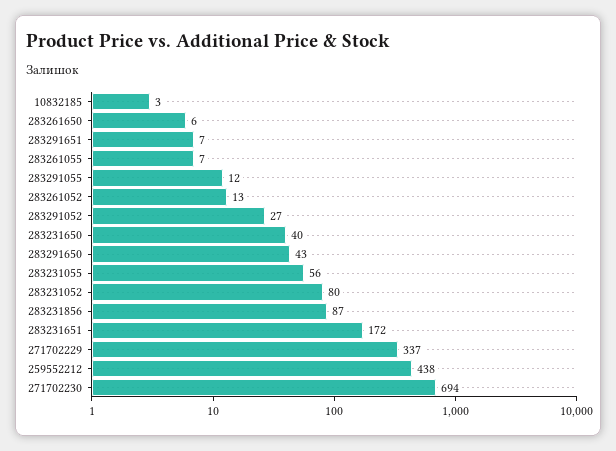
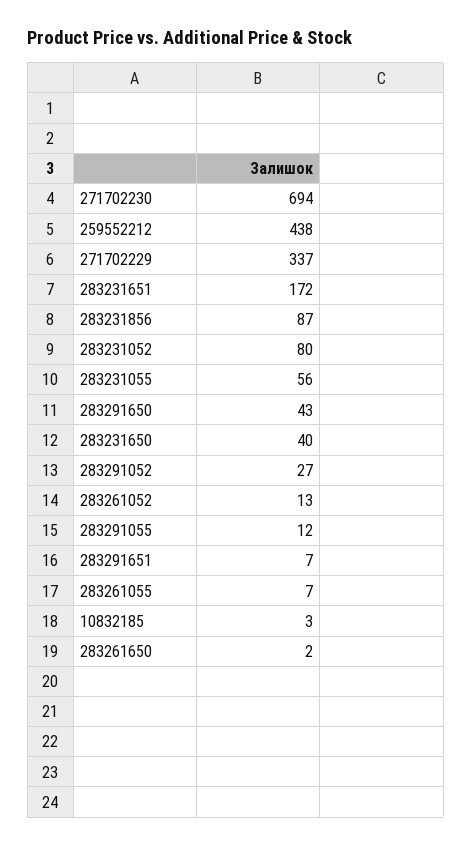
283261650: 6 -> 2

